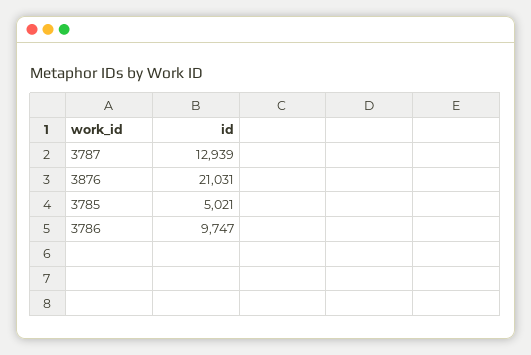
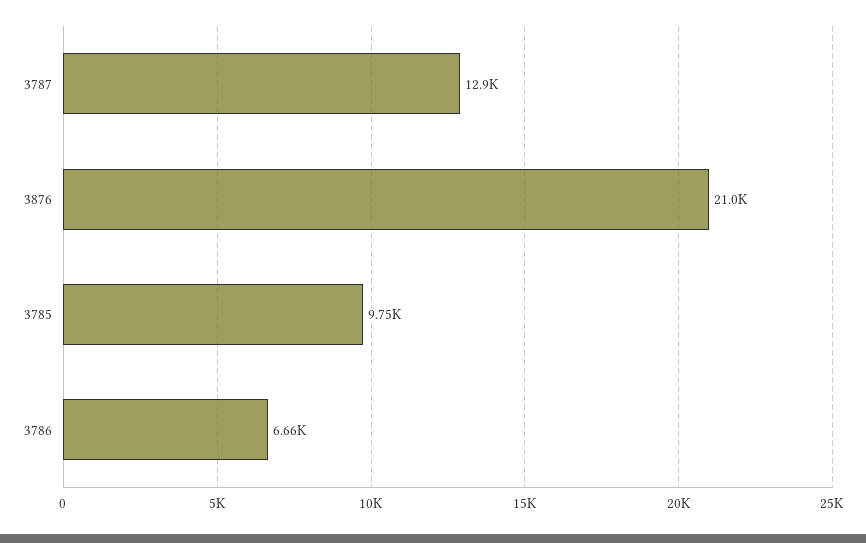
3785: 5021 -> 9750
3786: 9747 -> 6660

